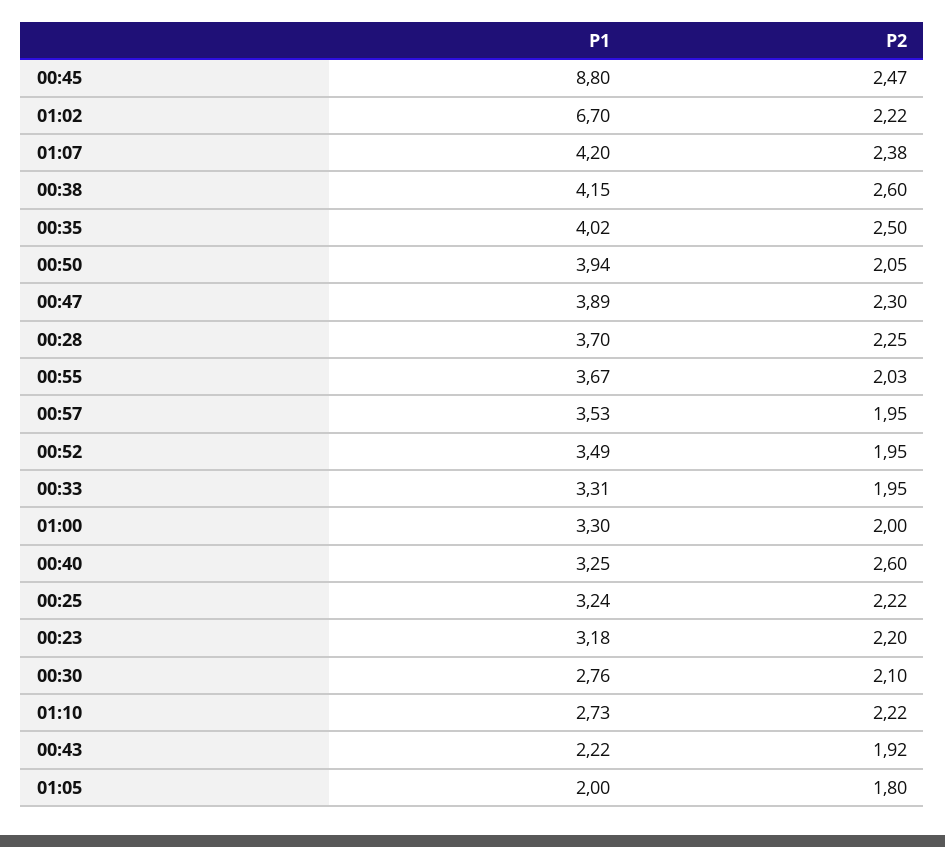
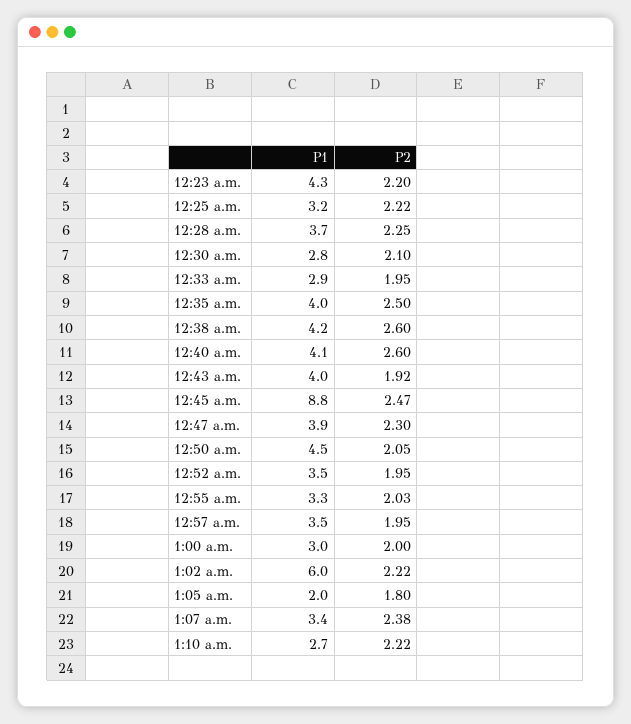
P1, 01:02: 6.7 -> 6
P1, 01:07: 4.2 -> 3.4
P1, 00:50: 3.94 -> 4.5
P1, 00:55: 3.67 -> 3.3
P1, 00:33: 3.31 -> 2.9
P1, 01:00: 3.3 -> 3
P1, 00:40: 3.25 -> 4.1
P1, 00:23: 3.18 -> 4.3
P1, 00:43: 2.22 -> 4

